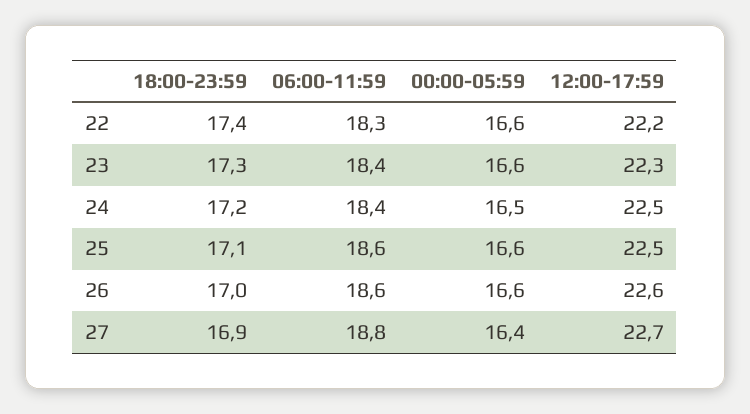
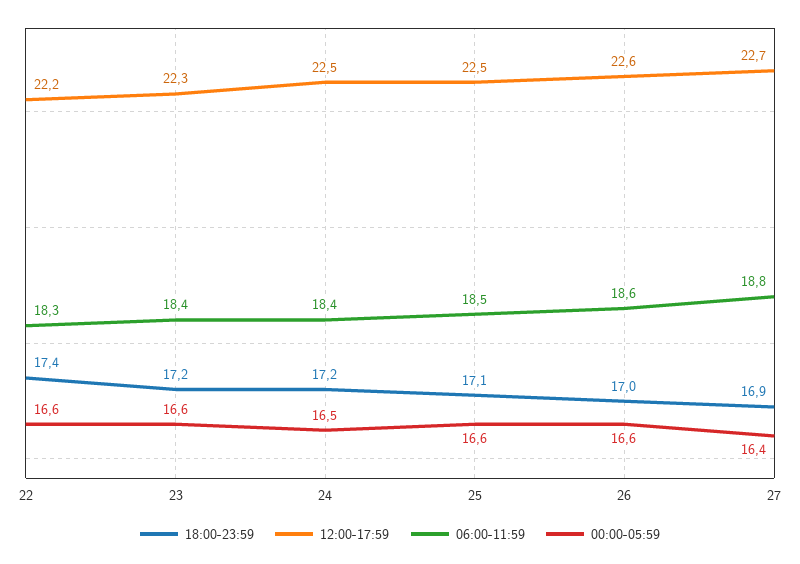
18:00-23:59, 23: 17.3 -> 17.2
06:00-11:59, 25: 18.6 -> 18.5

